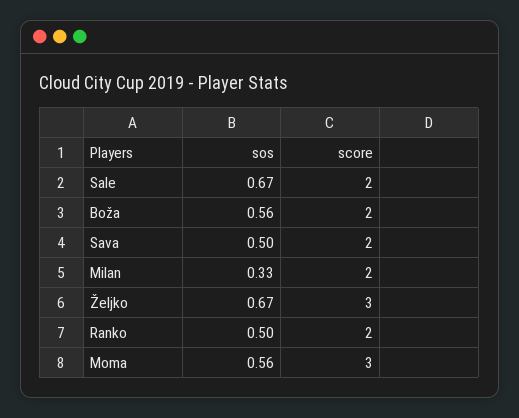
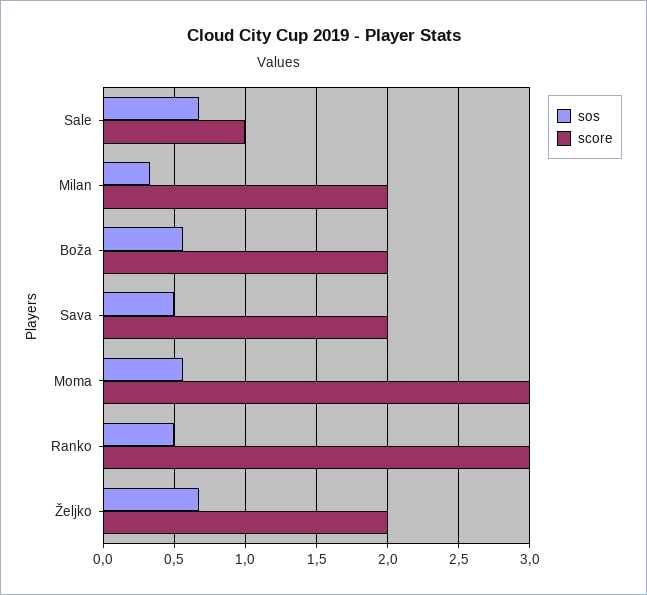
score, Sale: 2 -> 1
score, Željko: 3 -> 2
score, Ranko: 2 -> 3

